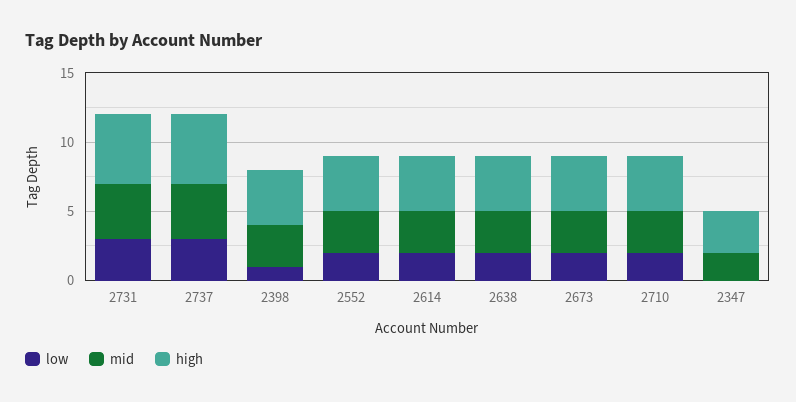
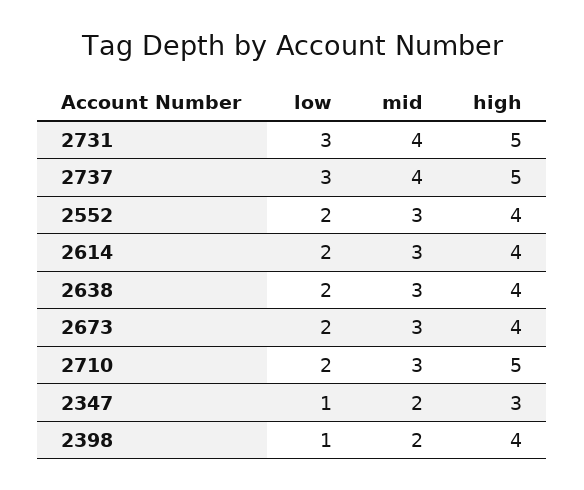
mid, 2398: 3 -> 2
high, 2710: 4 -> 5
low, 2347: 0 -> 1

